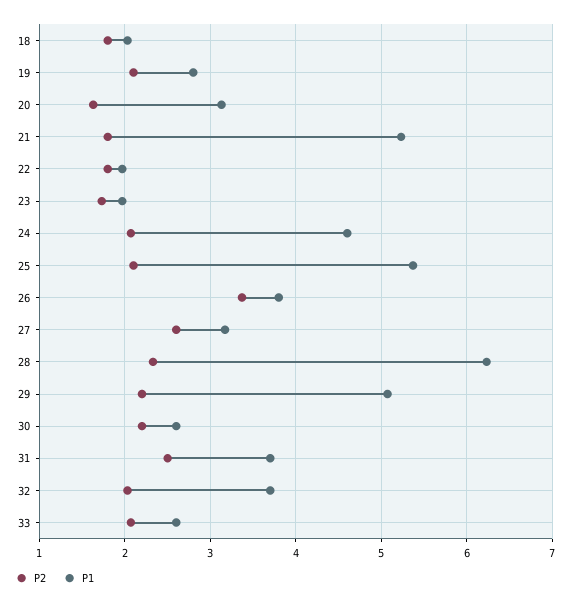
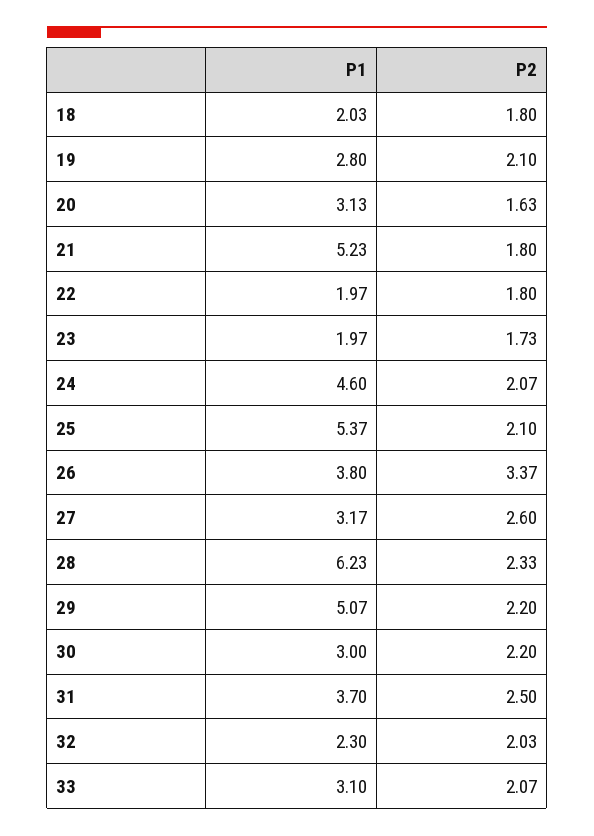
P1, 30: 2.6 -> 3
P1, 32: 3.7 -> 2.3
P1, 33: 2.6 -> 3.1

